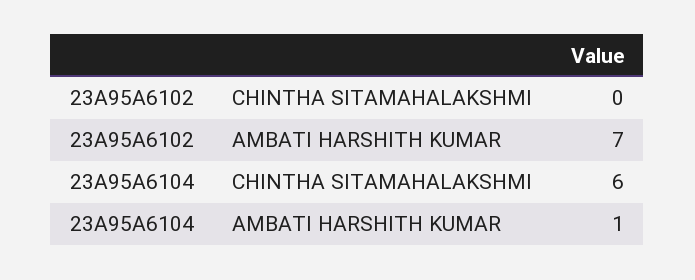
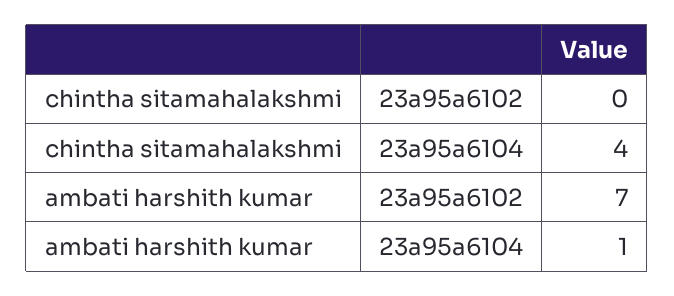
23A95A6104, CHINTHA SITAMAHALAKSHMI: 6 -> 4

